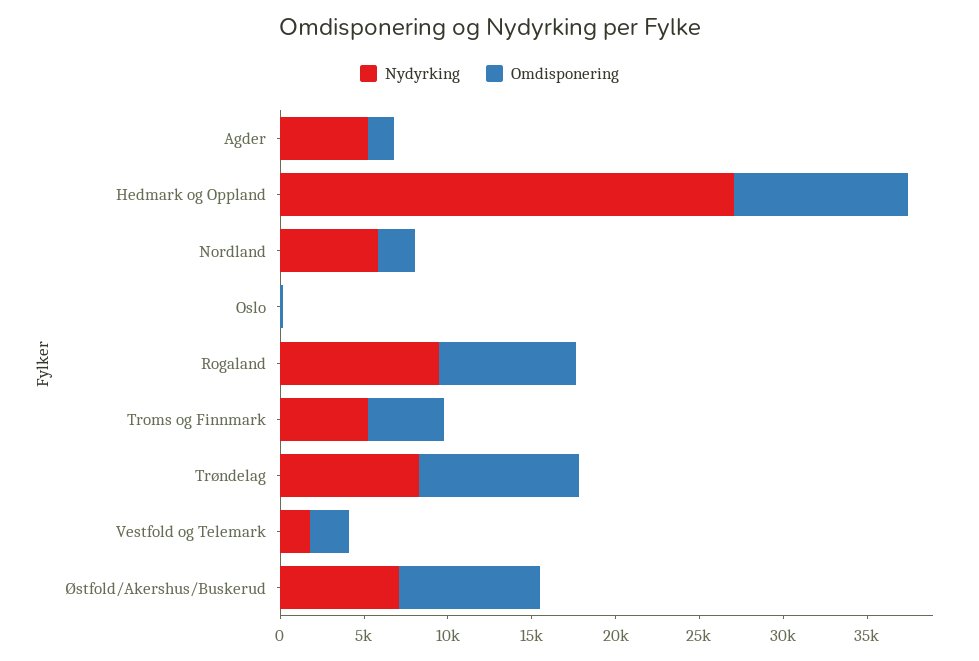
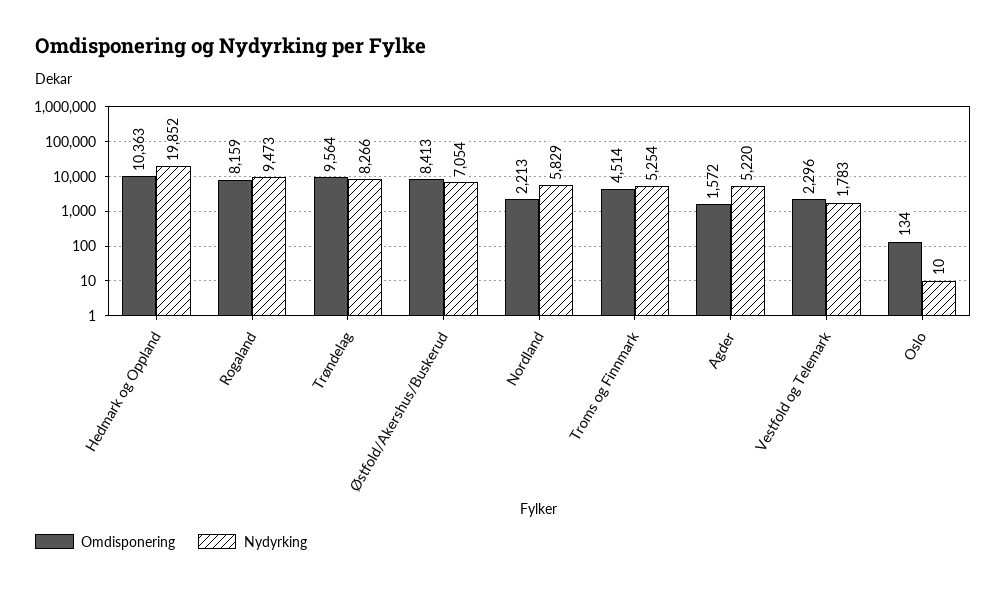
Nydyrking, Hedmark og Oppland: 27000 -> 19852

